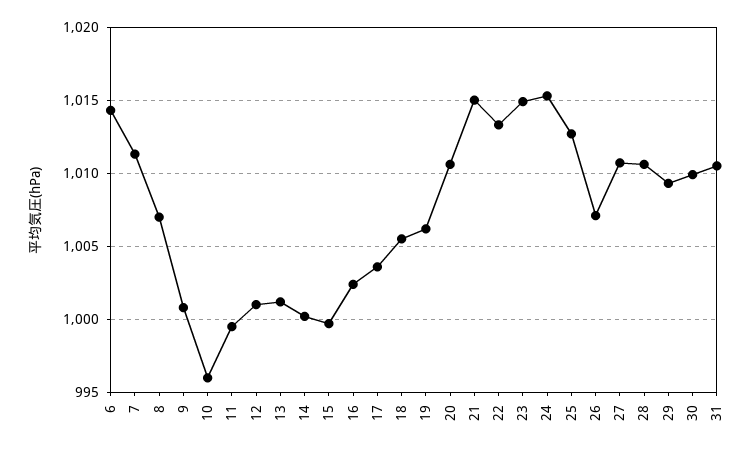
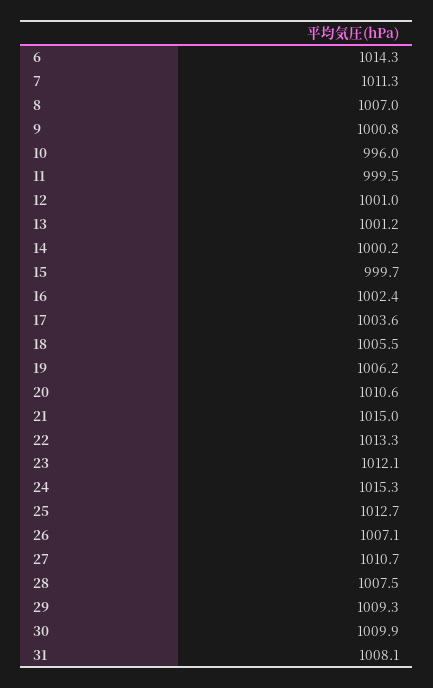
23: 1015 -> 1012.1
28: 1010.5 -> 1007.5
31: 1010.5 -> 1008.1

